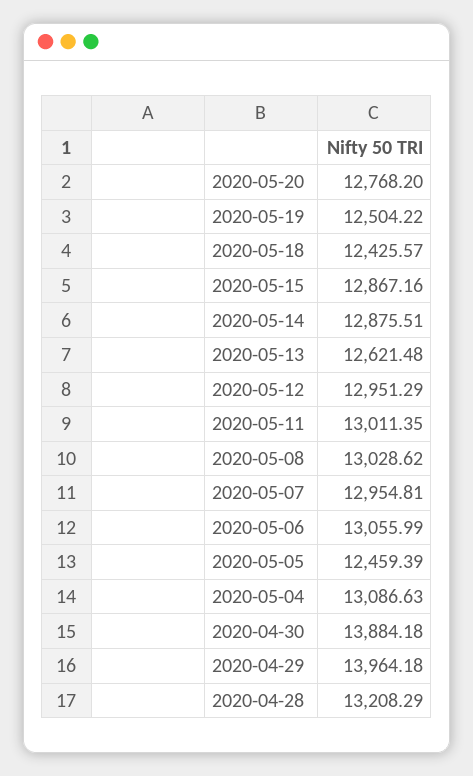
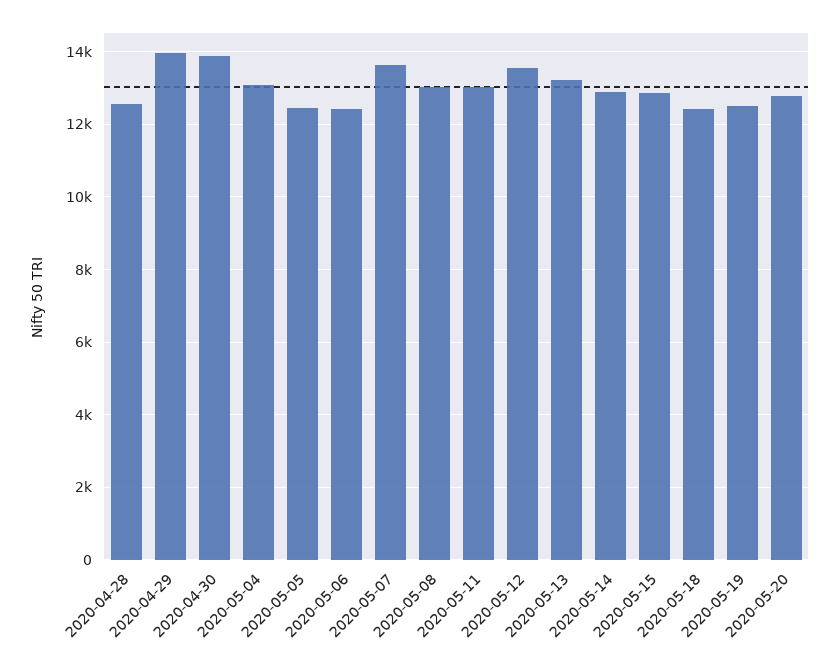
2020-05-13: 12621.48 -> 13200
2020-05-12: 12951.29 -> 13600
2020-05-07: 12954.81 -> 13600
2020-05-06: 13055.99 -> 12400
2020-04-28: 13208.29 -> 12600

